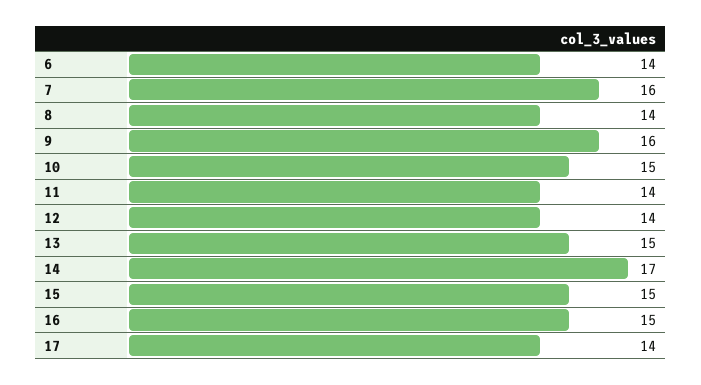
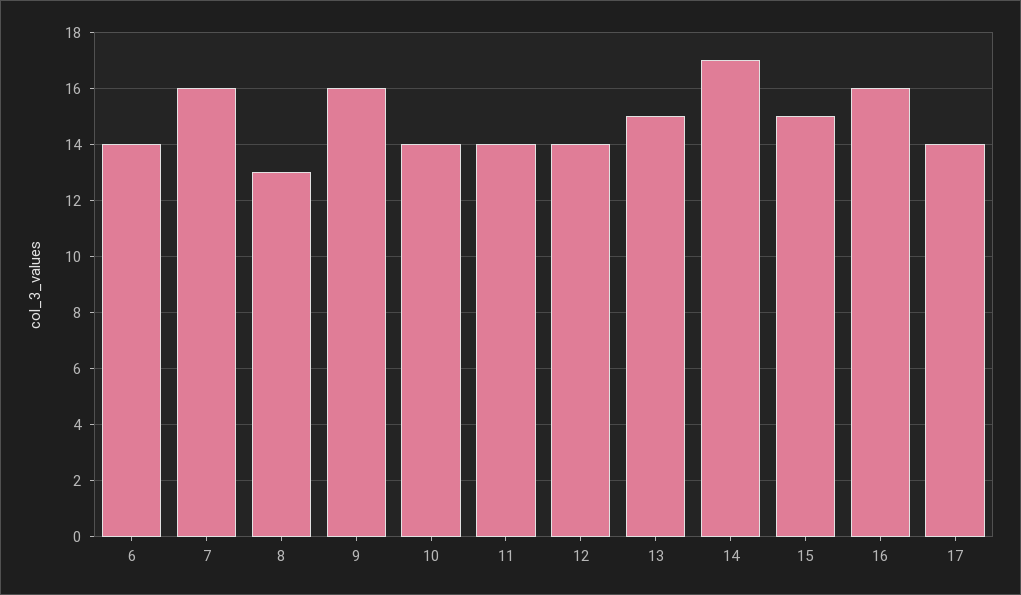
8: 14 -> 13
10: 15 -> 14
16: 15 -> 16

